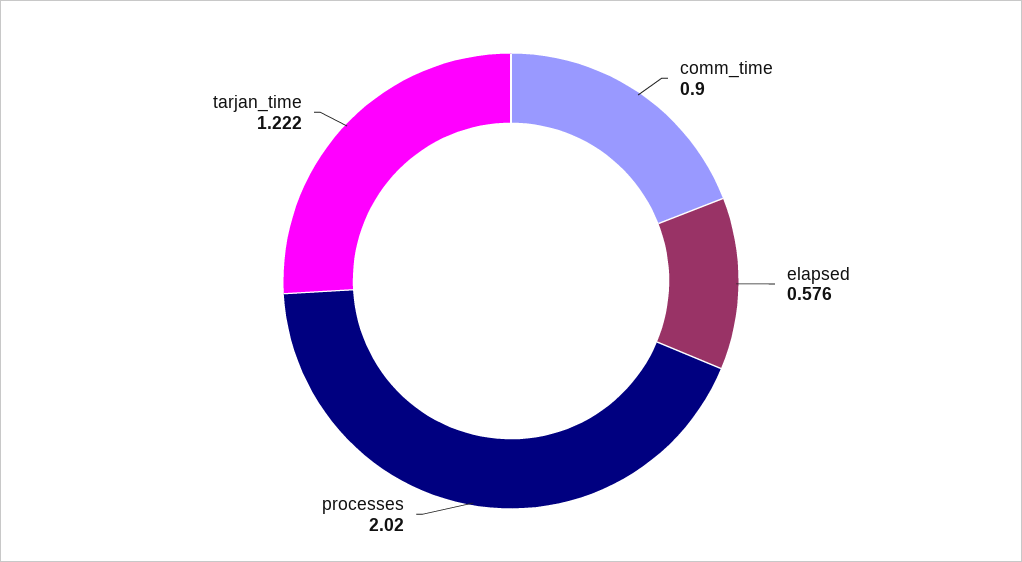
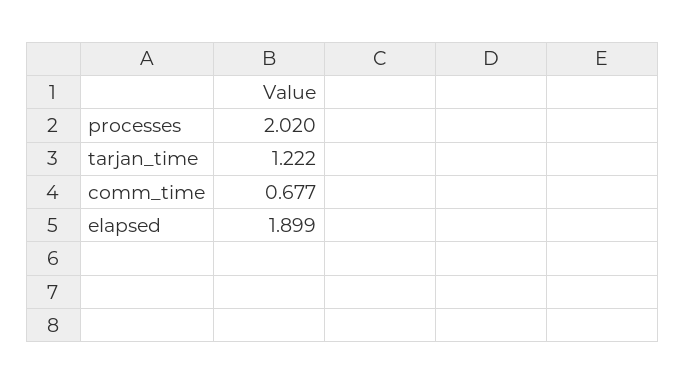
comm_time: 0.9 -> 0.677
elapsed: 0.576 -> 1.899

